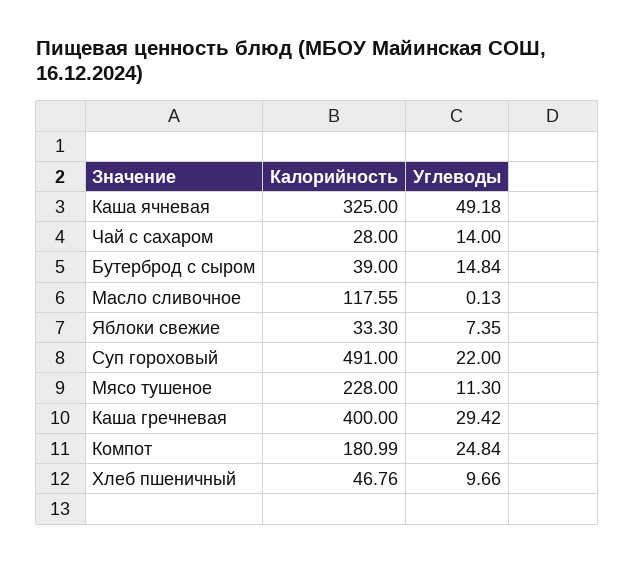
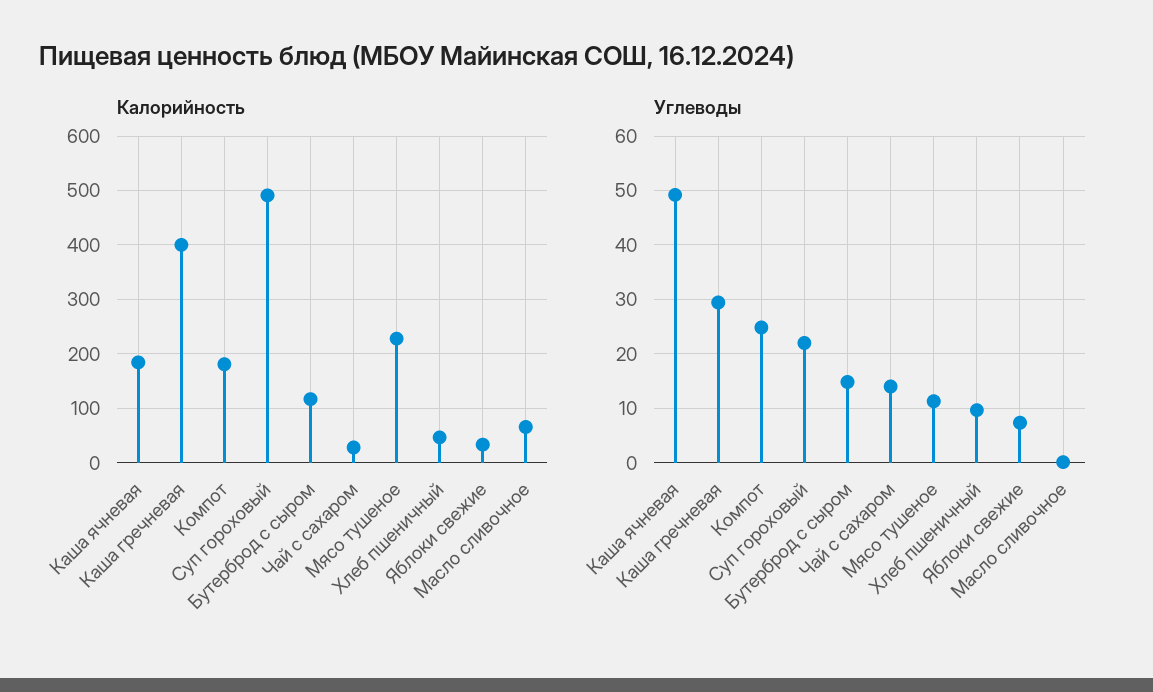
Калорийность, Каша ячневая: 325 -> 180
Калорийность, Бутерброд с сыром: 39 -> 120
Калорийность, Масло сливочное: 117.55 -> 60

